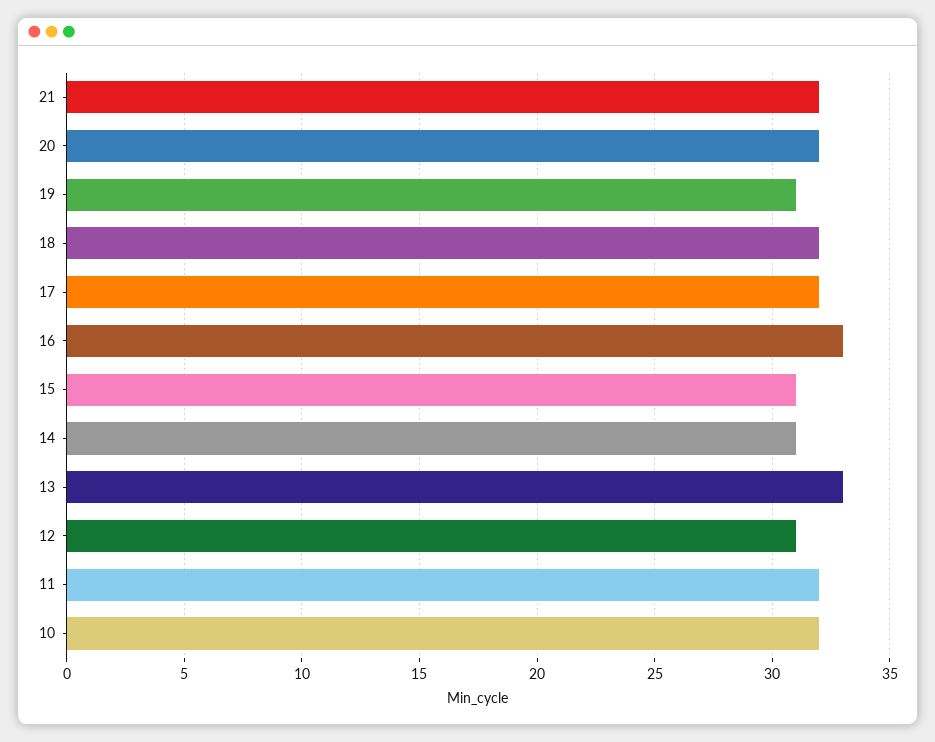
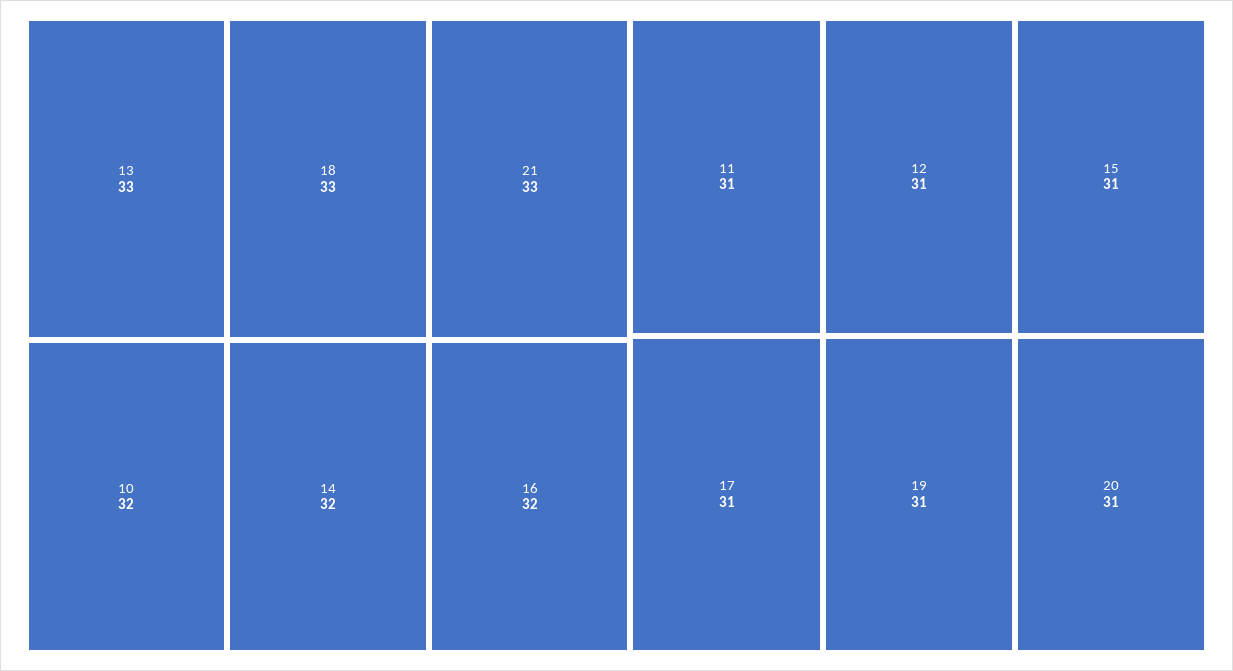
21: 32 -> 33
20: 32 -> 31
18: 32 -> 33
17: 32 -> 31
16: 33 -> 32
14: 31 -> 32
11: 32 -> 31

